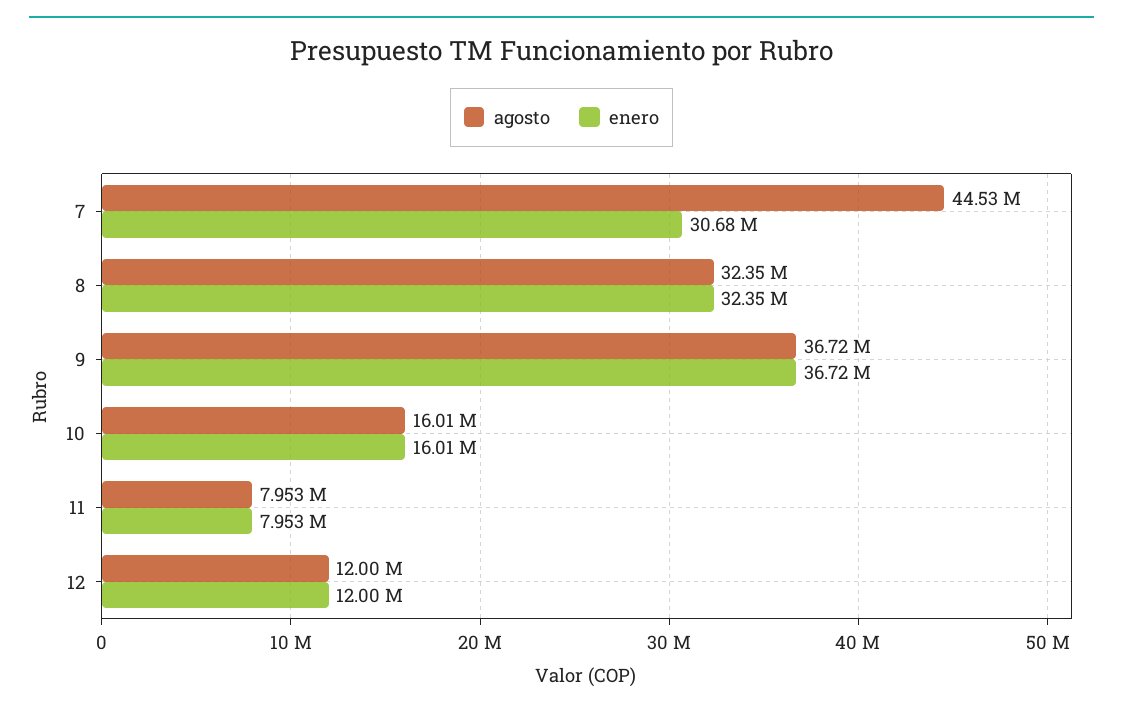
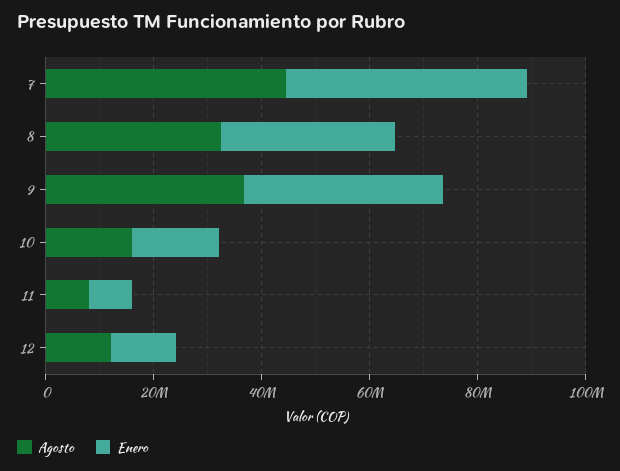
enero, 7: 30680000 -> 45000000

